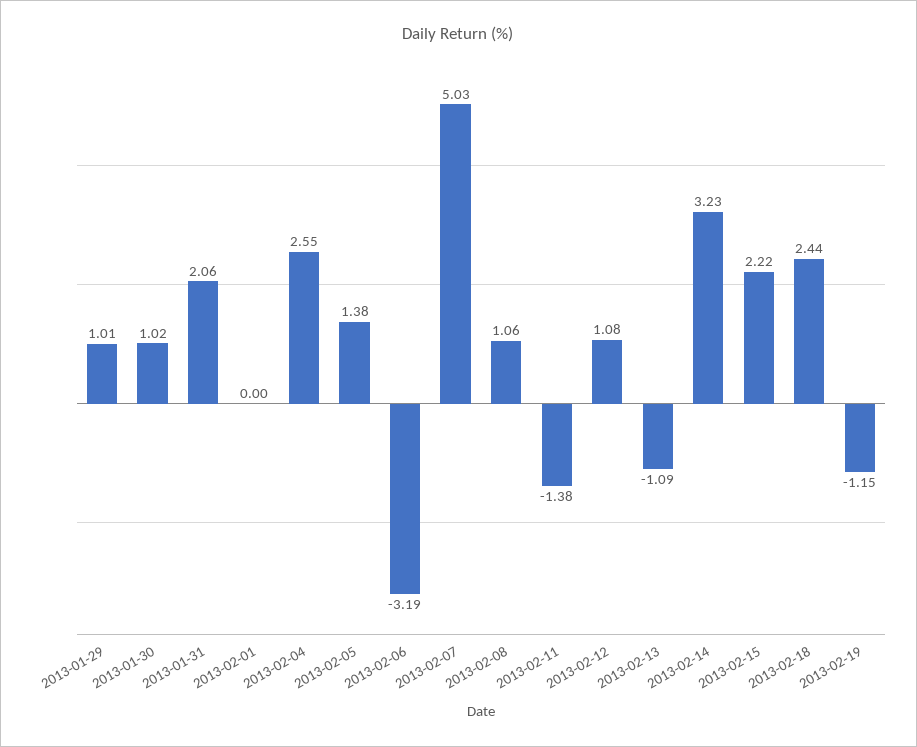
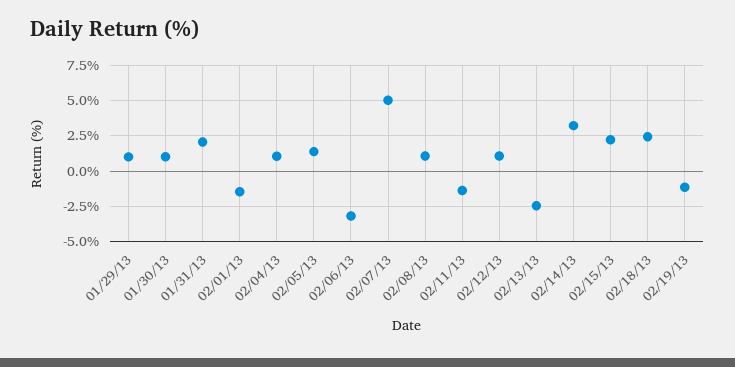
2013-02-01: 0 -> -1.5
2013-02-04: 2.55 -> 1
2013-02-13: -1.09 -> -2.5

